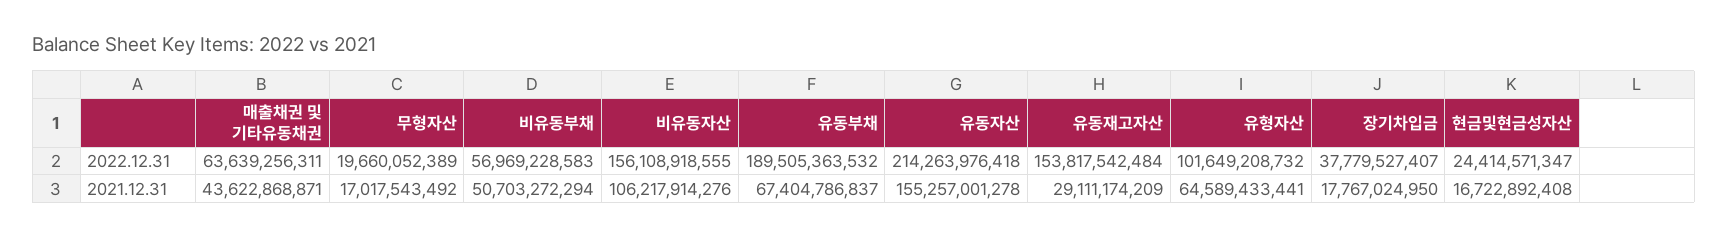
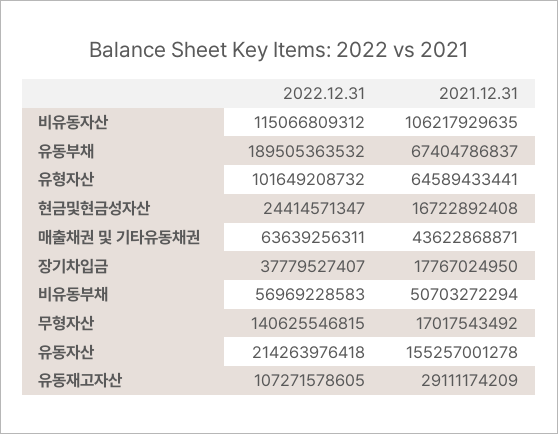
무형자산, 2022.12.31: 19660052389 -> 140625546815
비유동자산, 2022.12.31: 156108918555 -> 115066809312
유동재고자산, 2022.12.31: 153817542484 -> 107271578605
비유동자산, 2021.12.31: 106217914276 -> 106217929635

